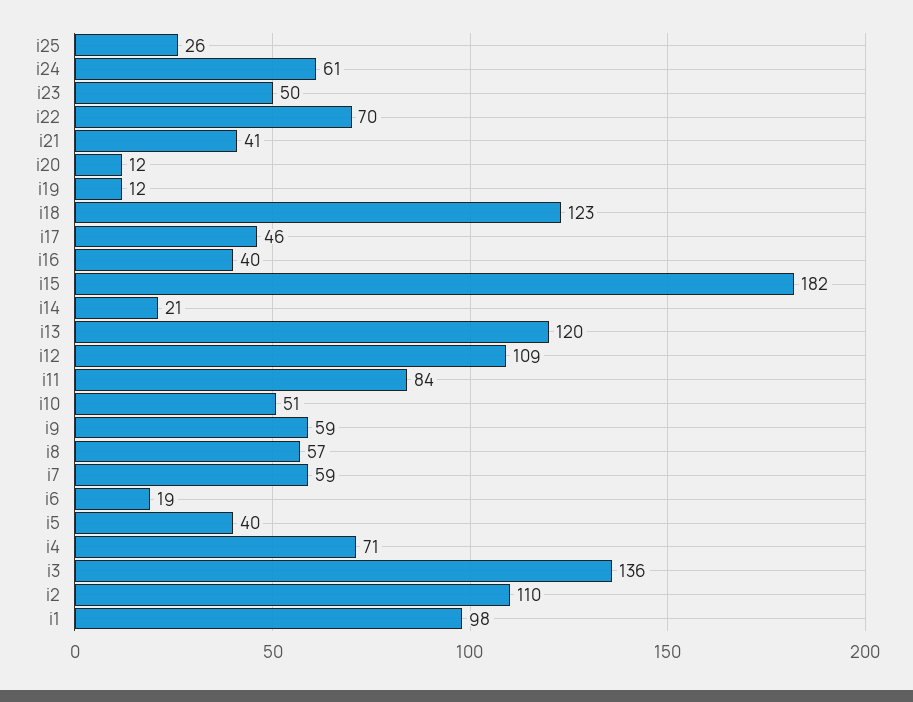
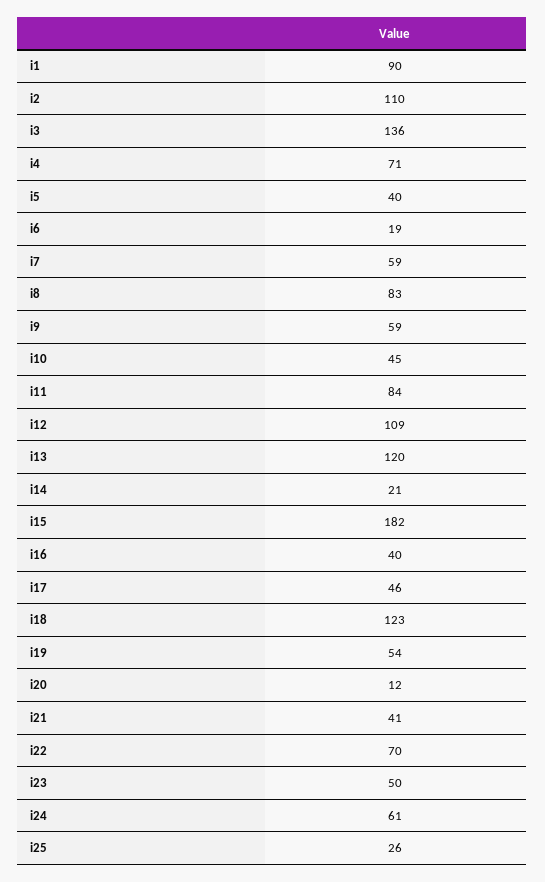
i19: 12 -> 54
i10: 51 -> 45
i8: 57 -> 83
i1: 98 -> 90

